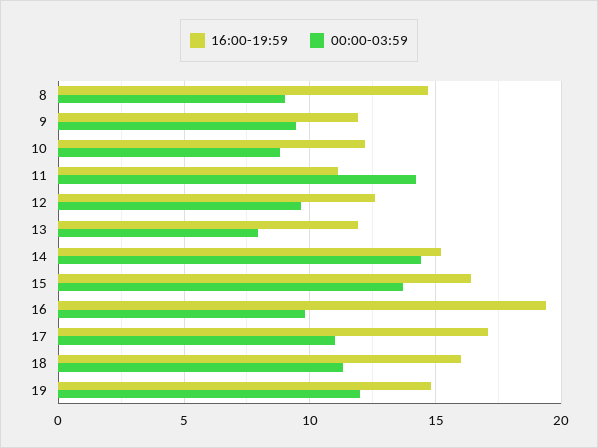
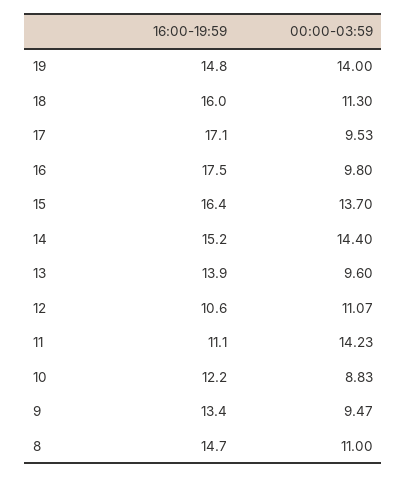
00:00-03:59, 8: 9 -> 11
16:00-19:59, 9: 12 -> 13.4
16:00-19:59, 12: 12.5 -> 10.6
00:00-03:59, 12: 9.5 -> 11.07
16:00-19:59, 13: 12 -> 13.9
00:00-03:59, 13: 8 -> 9.6
16:00-19:59, 16: 19.5 -> 17.5
00:00-03:59, 17: 11 -> 9.53
00:00-03:59, 19: 12 -> 14

